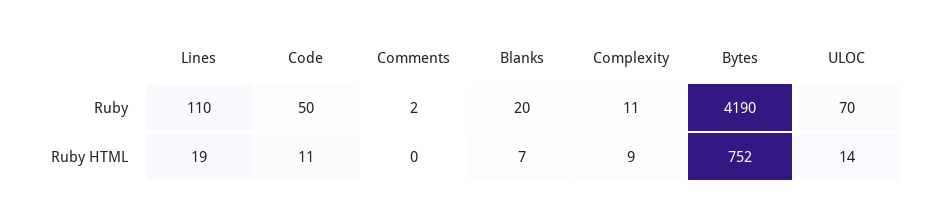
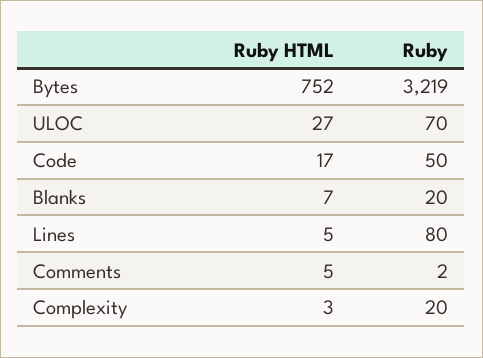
Lines, Ruby: 110 -> 80
Complexity, Ruby: 11 -> 20
Bytes, Ruby: 4190 -> 3219
Lines, Ruby HTML: 19 -> 5
Code, Ruby HTML: 11 -> 17
Comments, Ruby HTML: 0 -> 5
Complexity, Ruby HTML: 9 -> 3
ULOC, Ruby HTML: 14 -> 27

